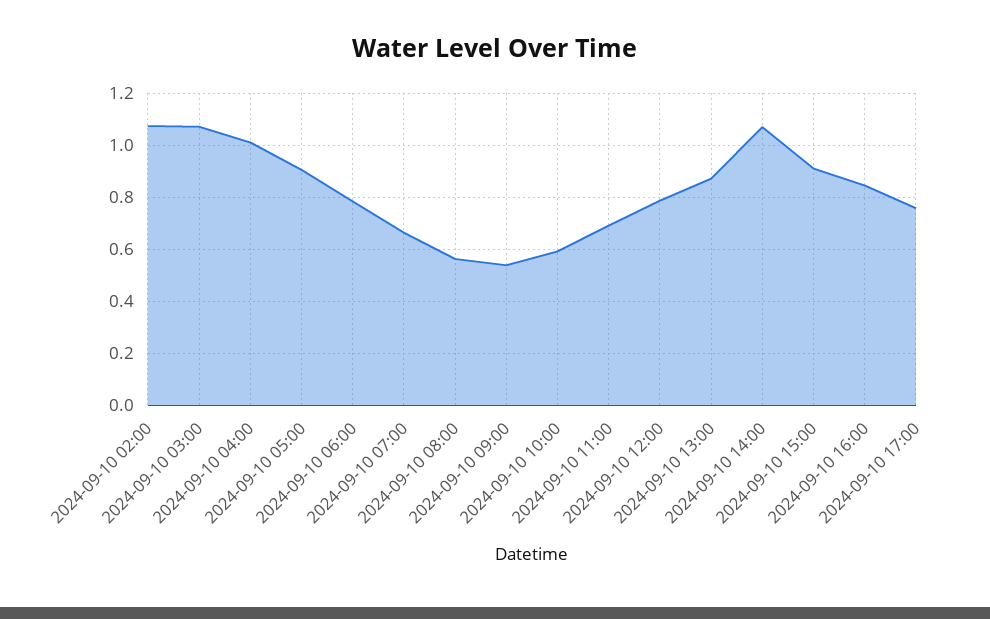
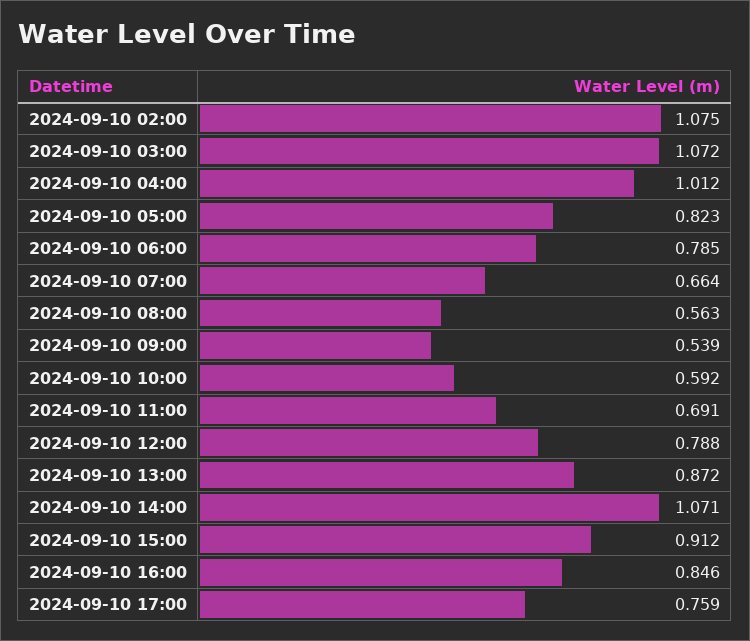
2024-09-10 05:00: 0.9 -> 0.823

